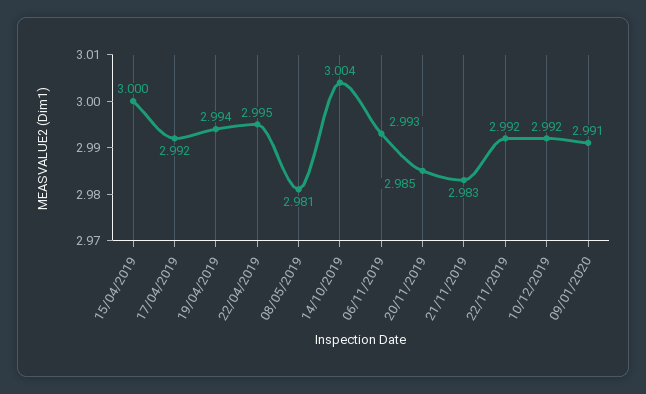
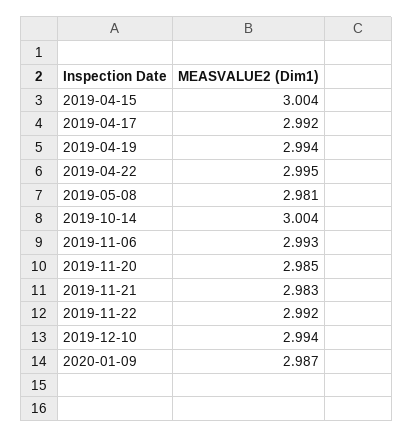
15/04/2019: 3 -> 3.004
10/12/2019: 2.992 -> 2.994
09/01/2020: 2.991 -> 2.987

